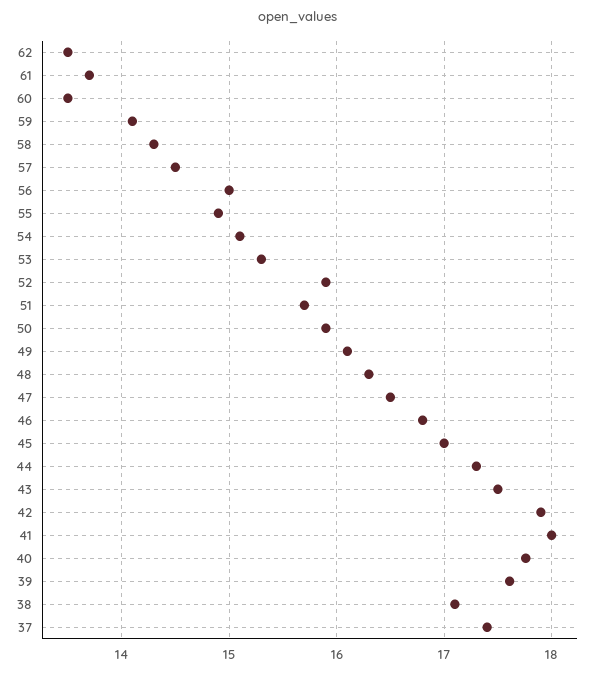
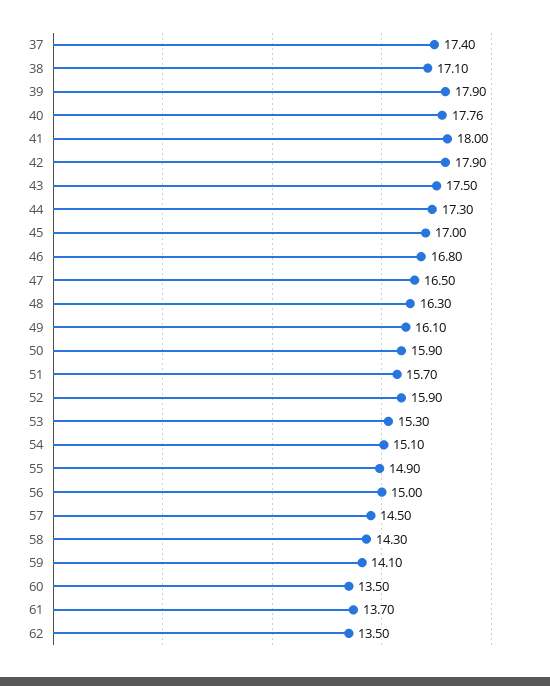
39: 17.6 -> 17.9

